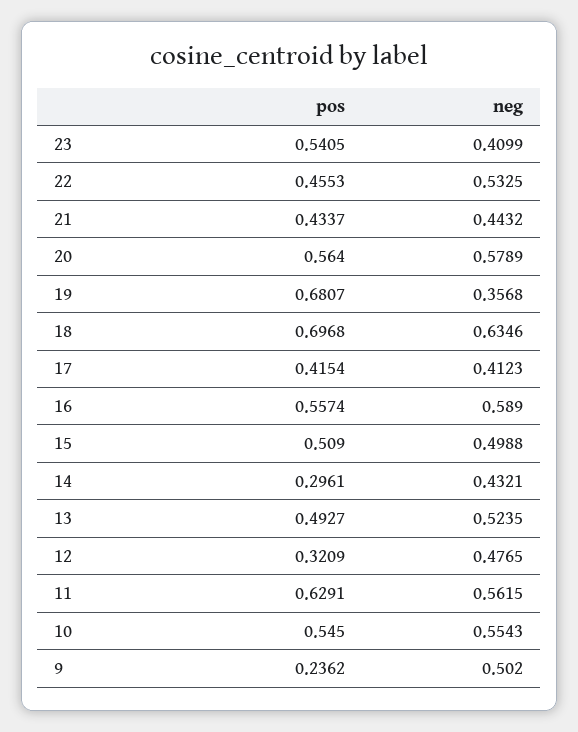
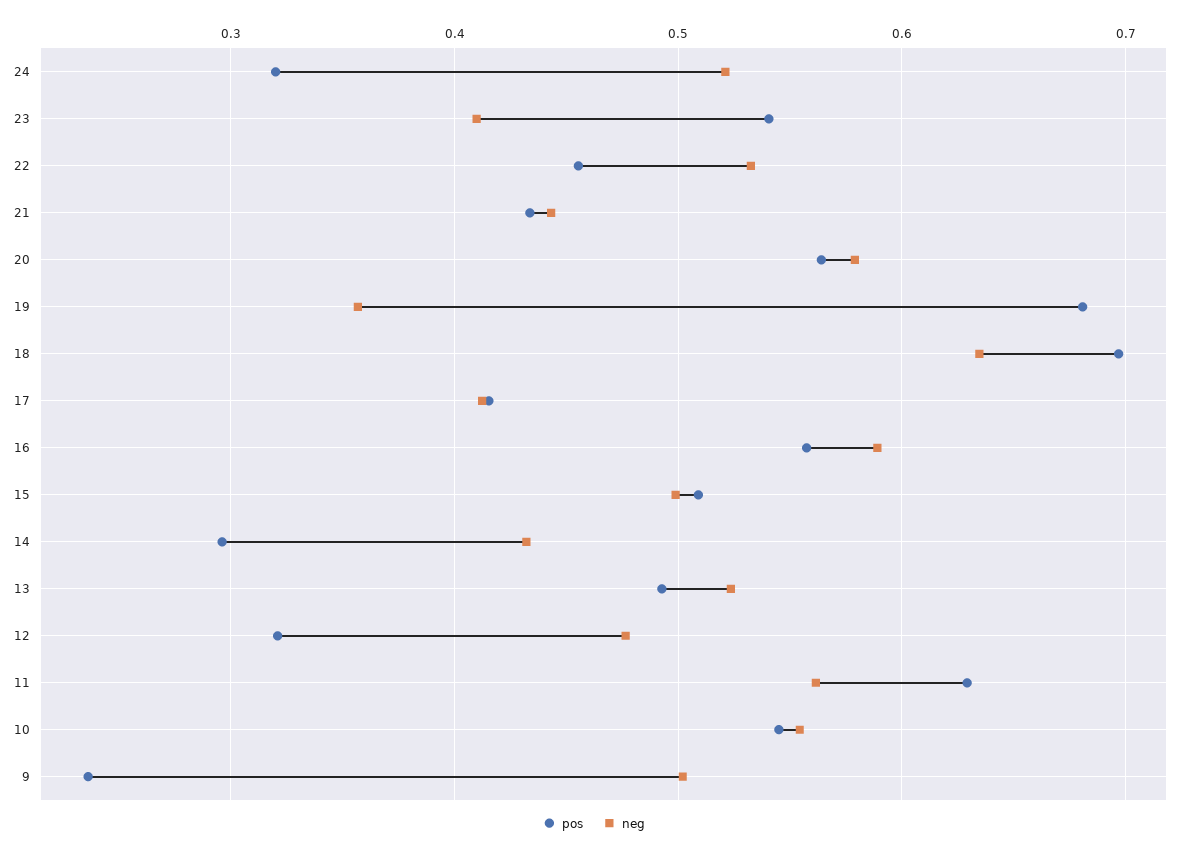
pos, 24: none -> 0.32
neg, 24: none -> 0.52

